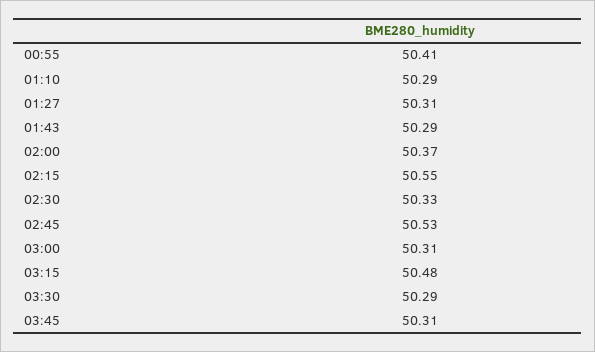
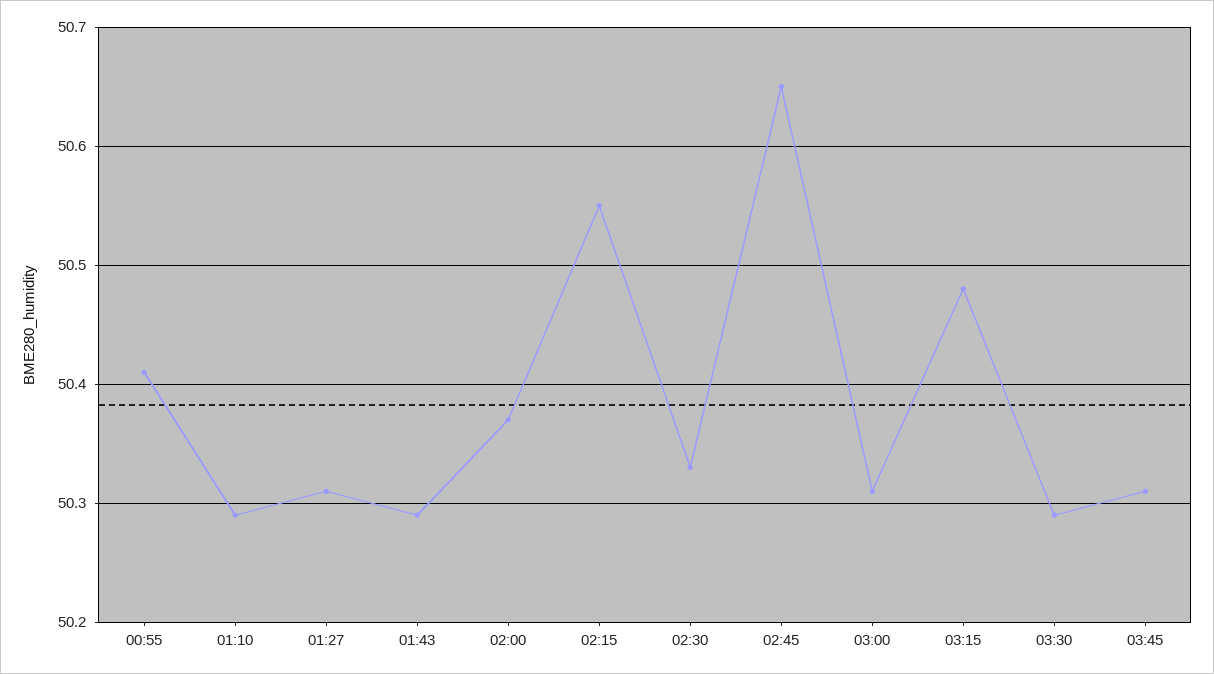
02:45: 50.53 -> 50.65

